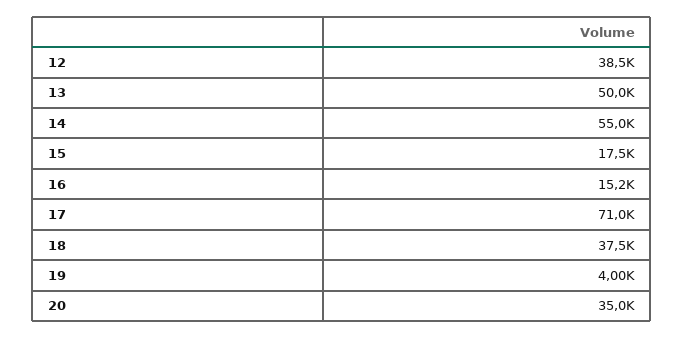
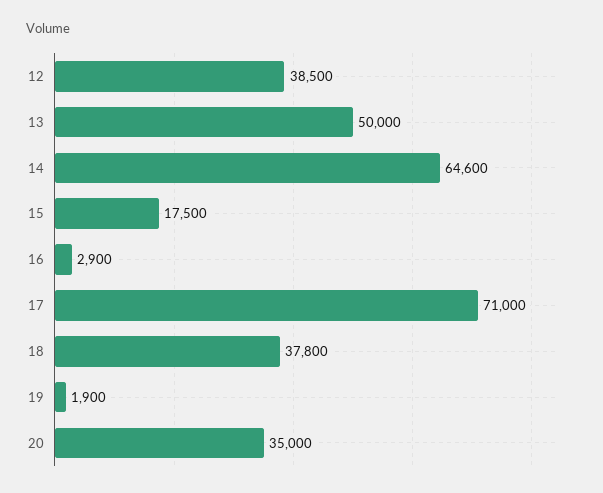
14: 55000 -> 64600
16: 15200 -> 2900
18: 37500 -> 37800
19: 4000 -> 1900

